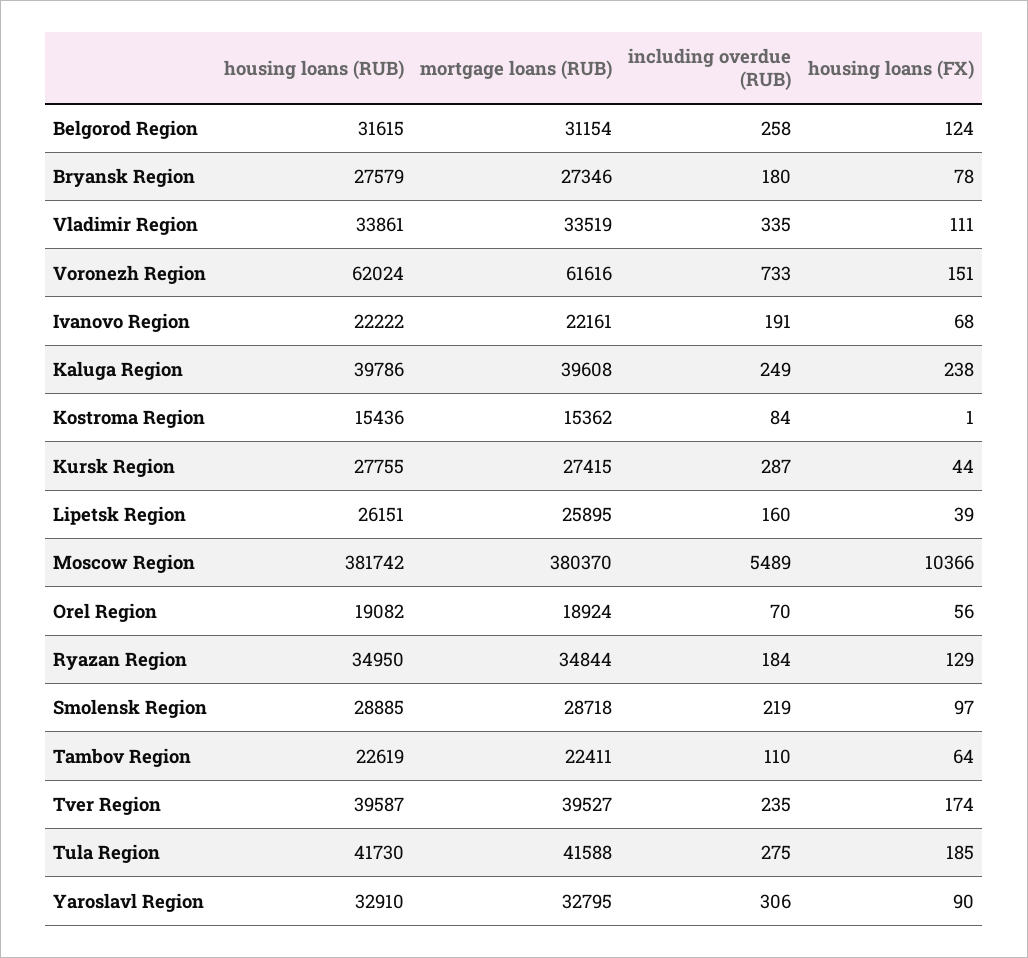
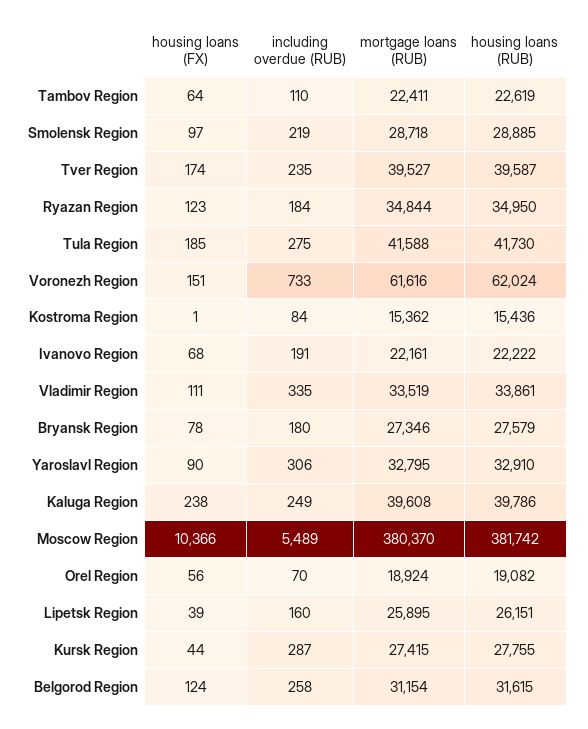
housing loans (FX), Ryazan Region: 129 -> 123

